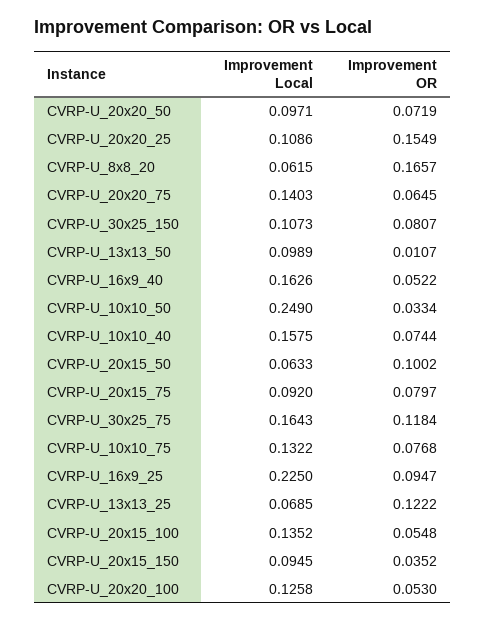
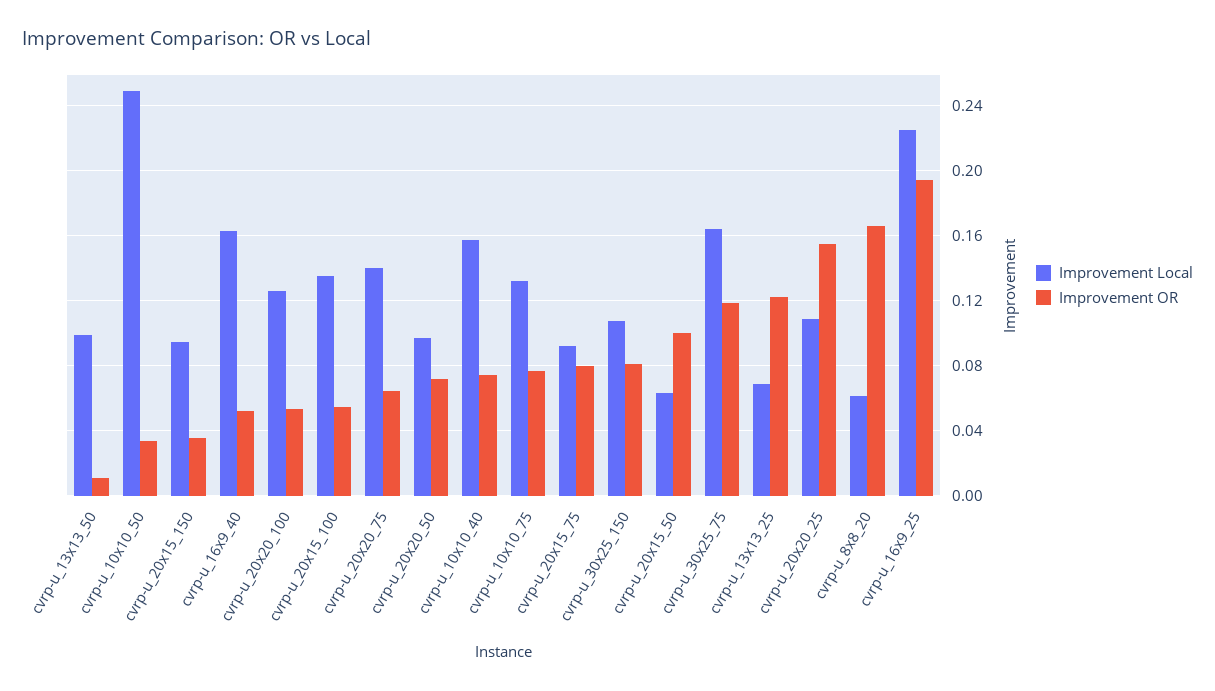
Improvement OR, CVRP-U_16x9_25: 0.0947 -> 0.195

